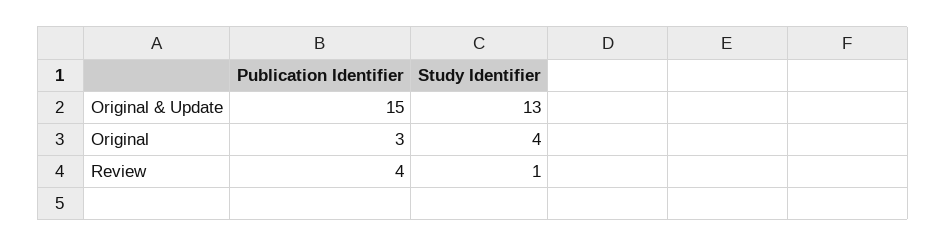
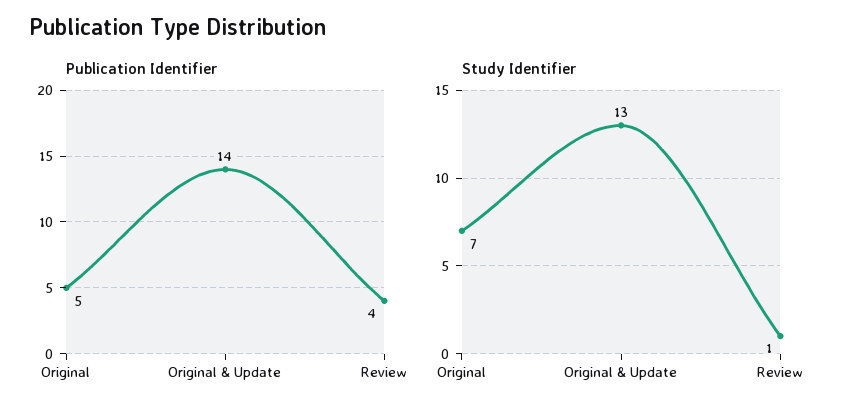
Publication Identifier, Original & Update: 15 -> 14
Publication Identifier, Original: 3 -> 5
Study Identifier, Original: 4 -> 7

